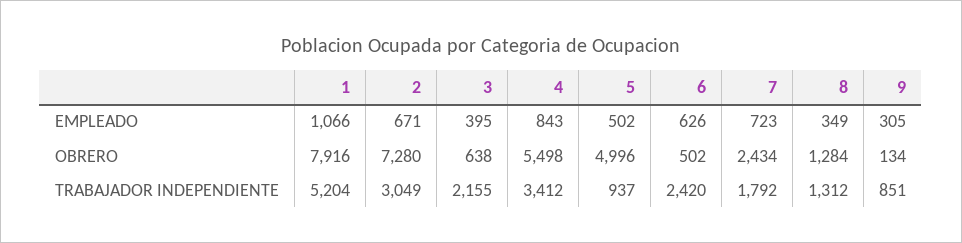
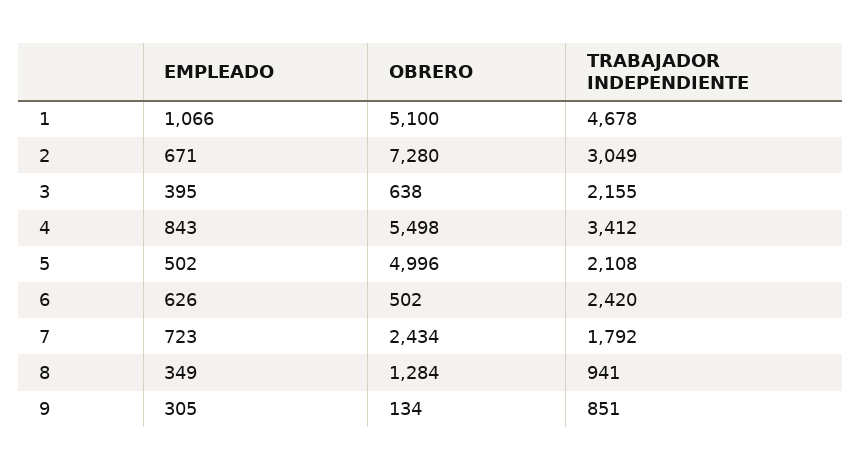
1, OBRERO: 7916 -> 5100
1, TRABAJADOR INDEPENDIENTE: 5204 -> 4678
5, TRABAJADOR INDEPENDIENTE: 937 -> 2108
8, TRABAJADOR INDEPENDIENTE: 1312 -> 941

